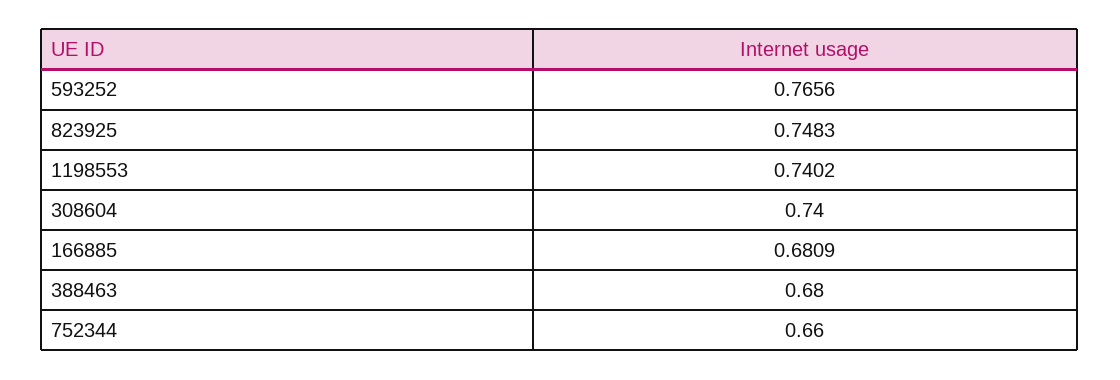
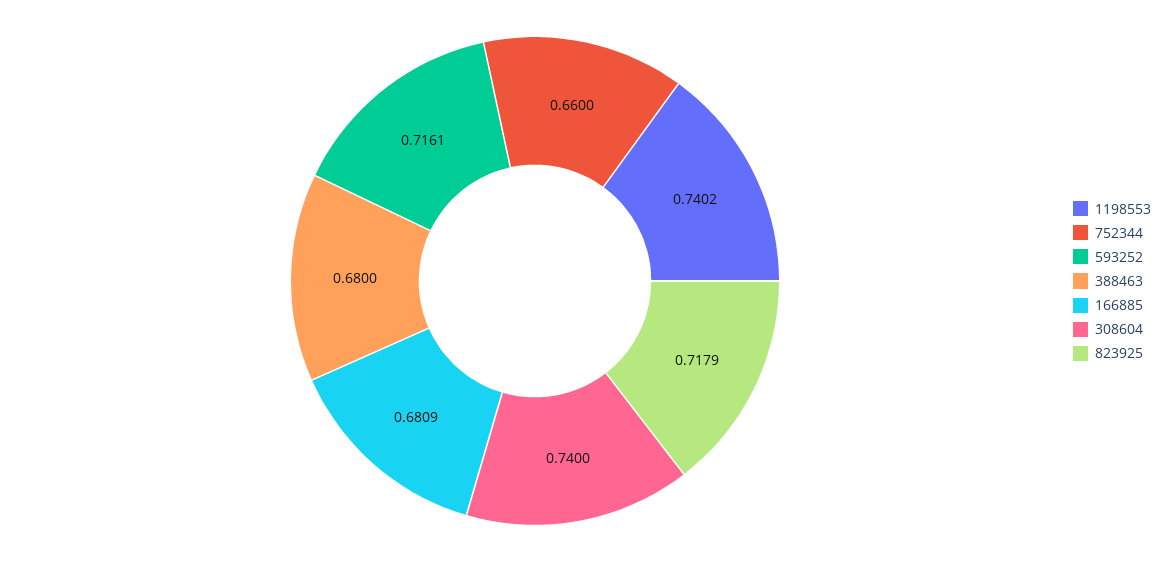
593252: 0.7656 -> 0.7161
823925: 0.7483 -> 0.7179

